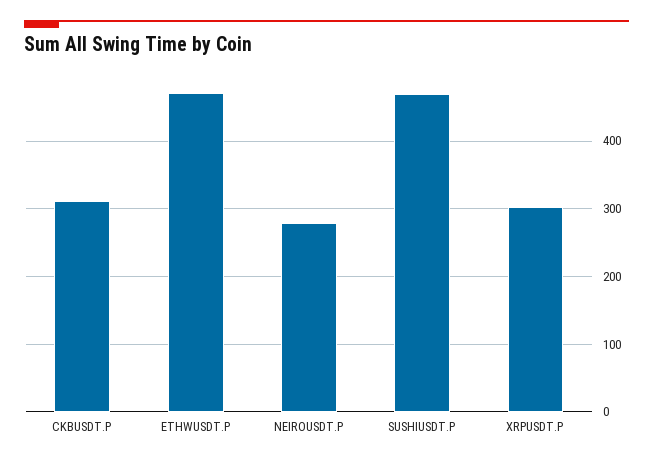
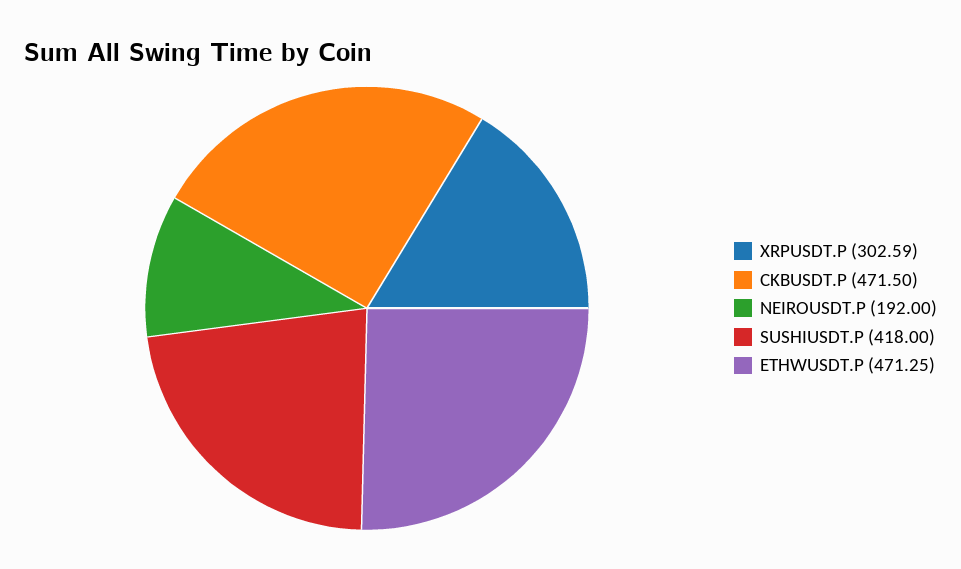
CKBUSDT.P: 310 -> 471.5
NEIROUSDT.P: 280 -> 192
SUSHIUSDT.P: 470 -> 418

